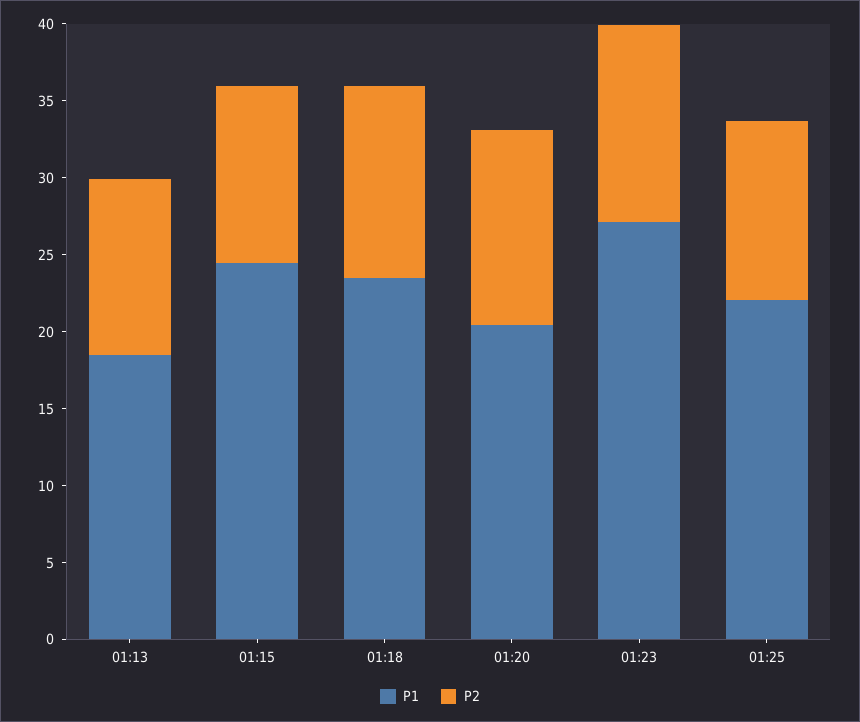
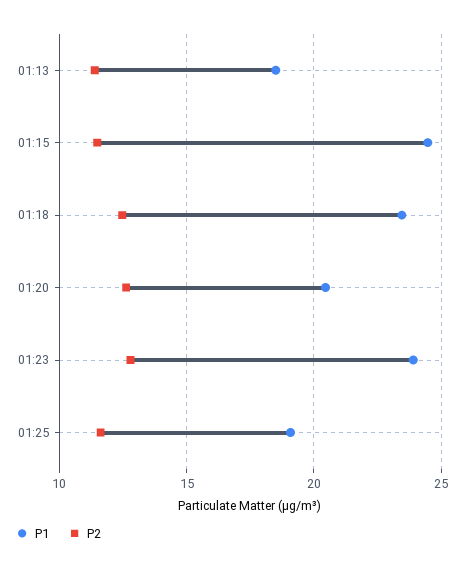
P1, 01:23: 27 -> 24
P1, 01:25: 22 -> 19

